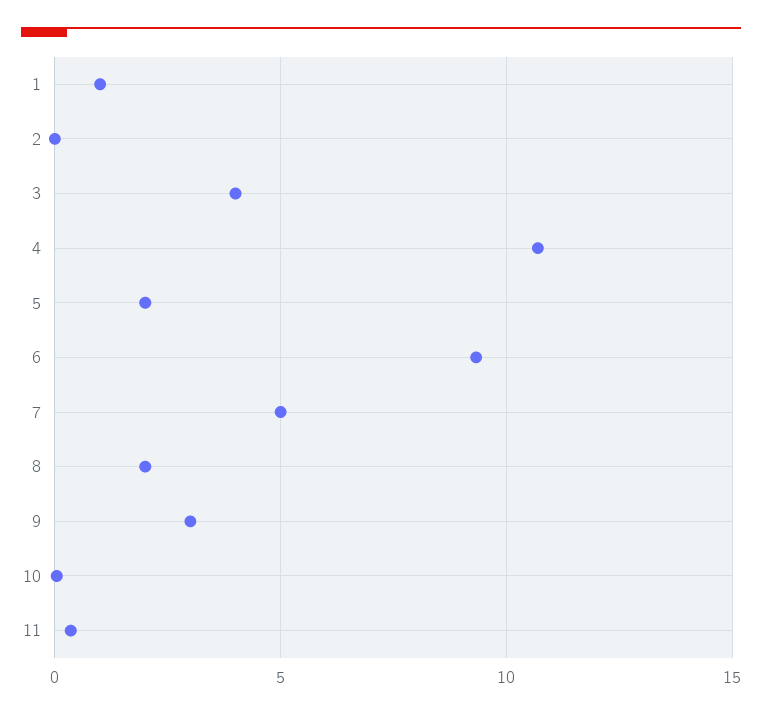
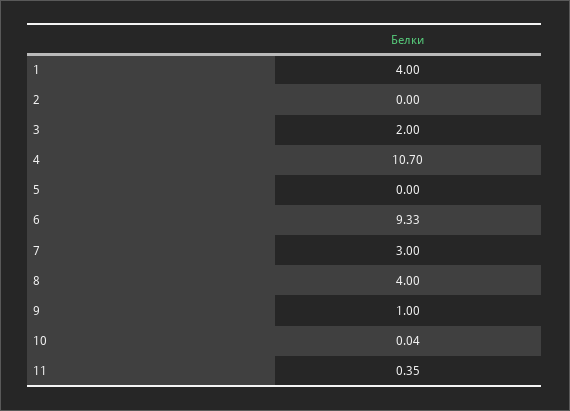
1: 1 -> 4
3: 4 -> 2
5: 2 -> 0
7: 5 -> 3
8: 2 -> 4
9: 3 -> 1

